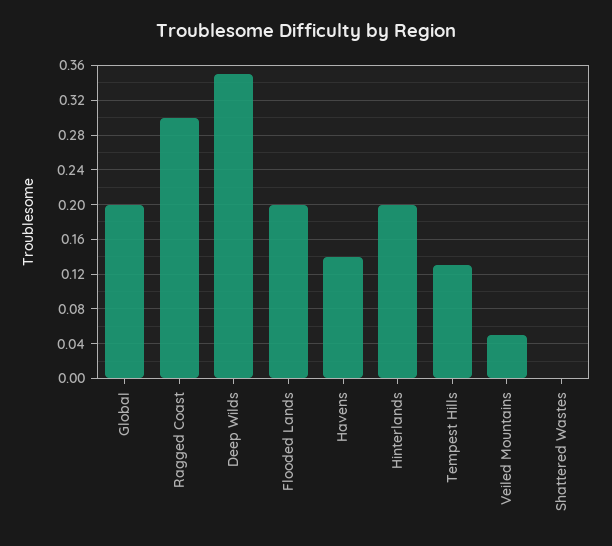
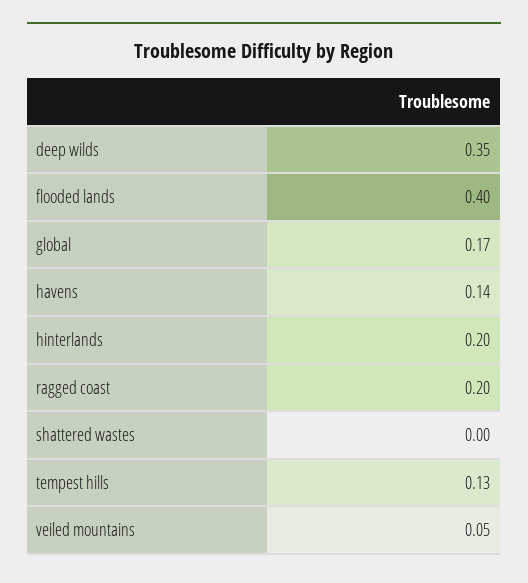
Global: 0.2 -> 0.17
Ragged Coast: 0.3 -> 0.2
Flooded Lands: 0.2 -> 0.4

